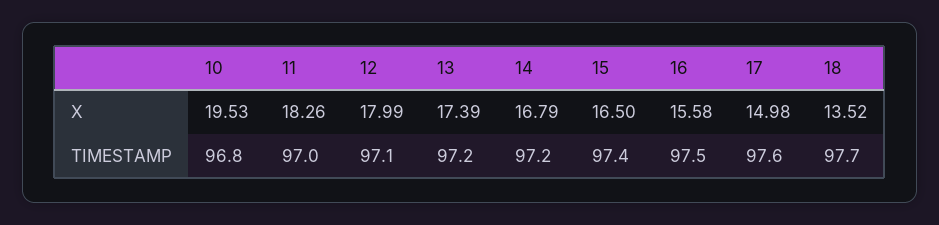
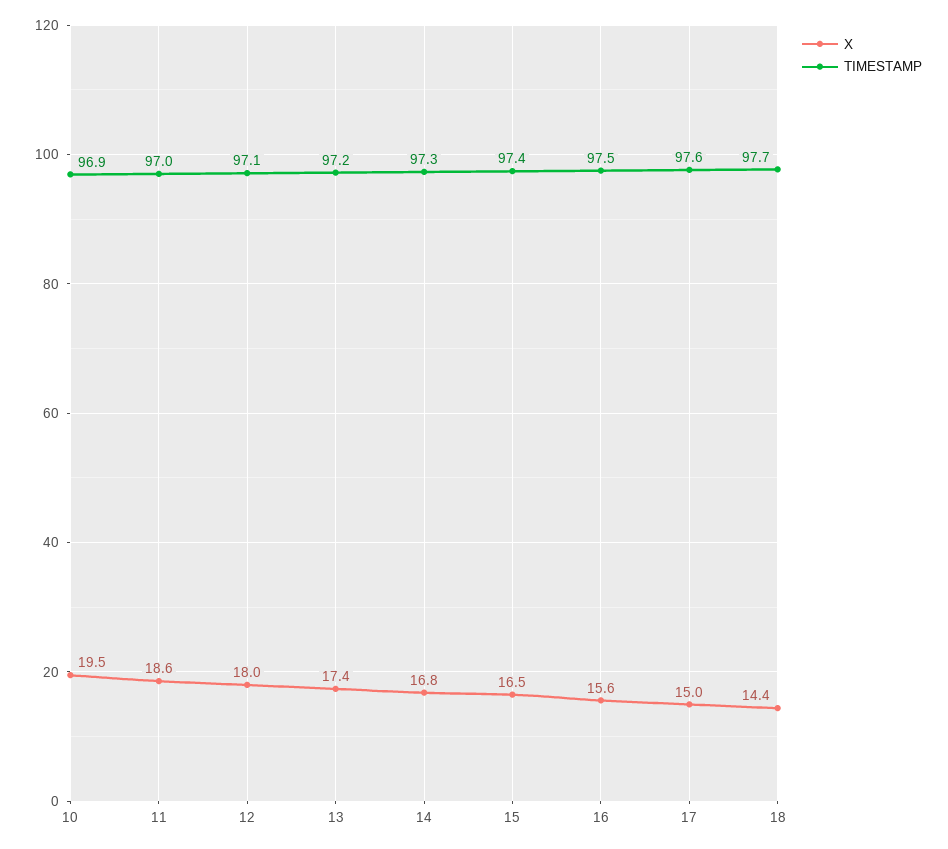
X, 11: 18.26 -> 18.6
X, 18: 13.52 -> 14.4
TIMESTAMP, 10: 96.8 -> 96.9
TIMESTAMP, 14: 97.2 -> 97.3

